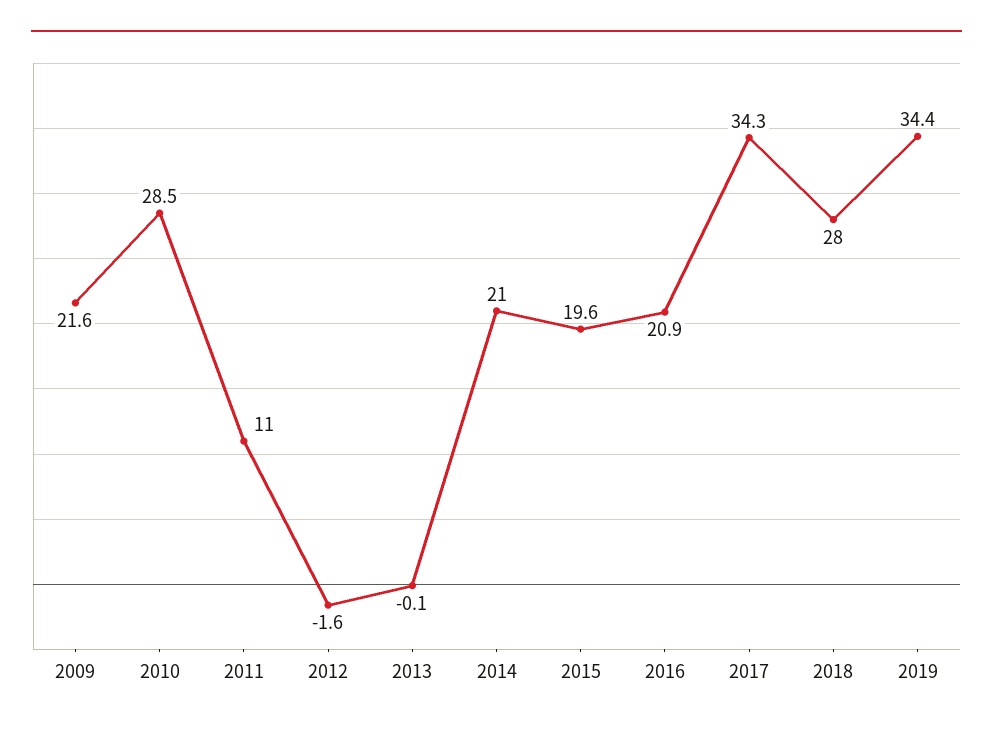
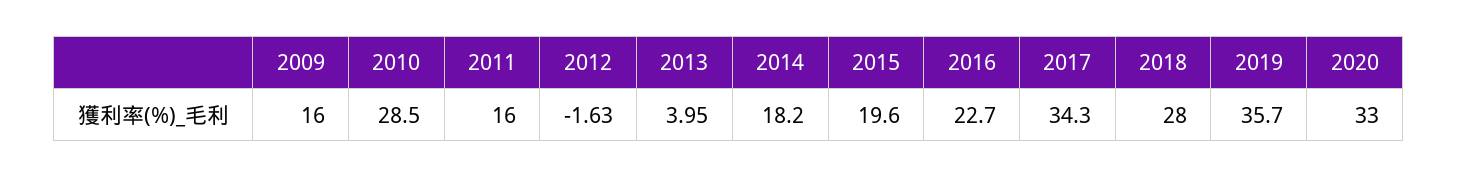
2009: 21.6 -> 16
2011: 11 -> 16
2013: -0.1 -> 3.95
2014: 21 -> 18.2
2016: 20.9 -> 22.7
2019: 34.4 -> 35.7
2020: none -> 33

